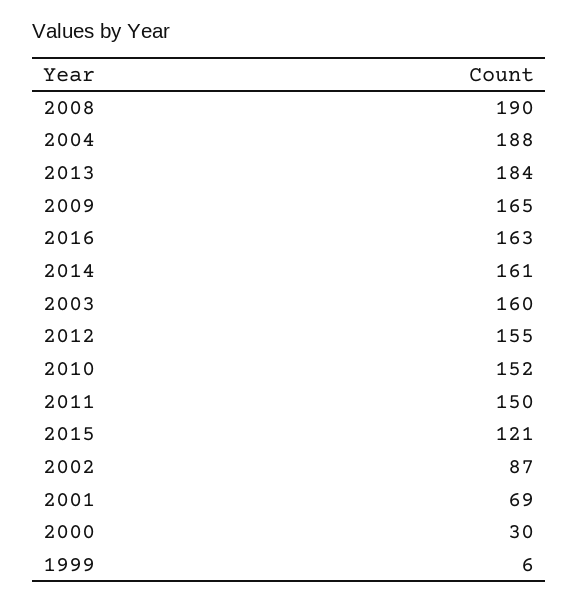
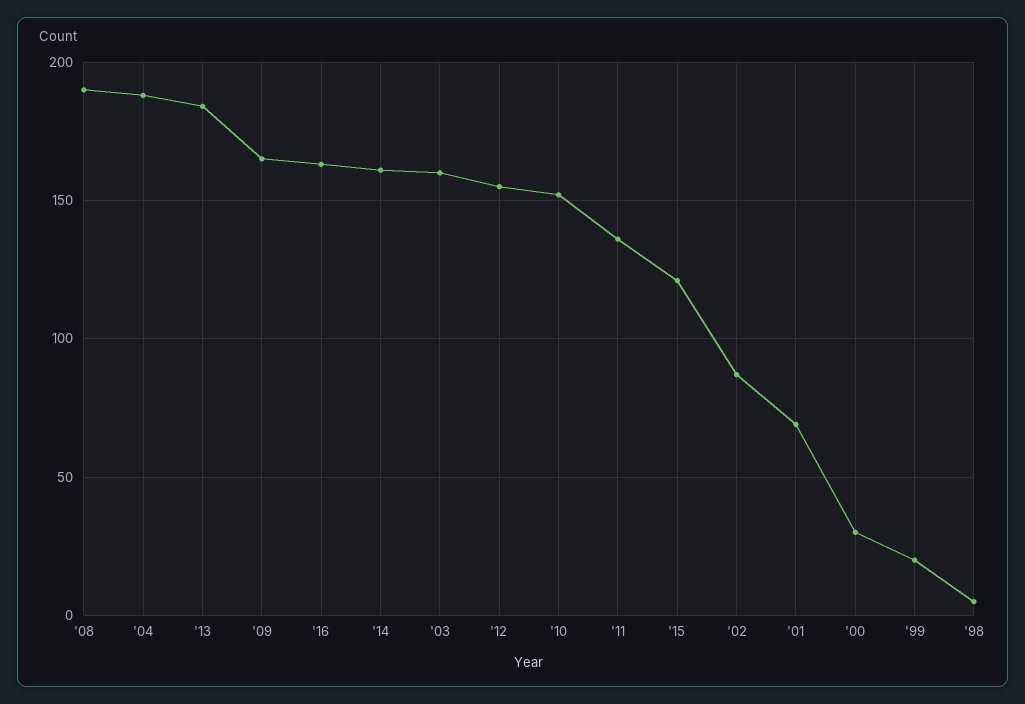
2011: 150 -> 135
1999: 6 -> 20
'98: none -> 5

